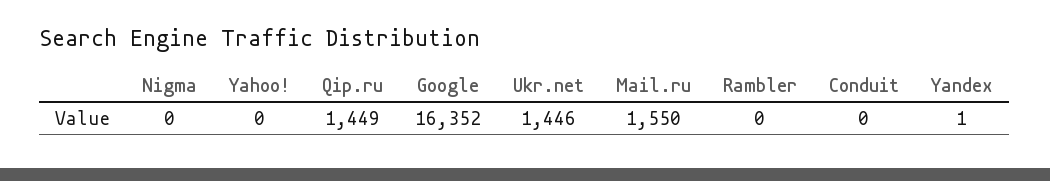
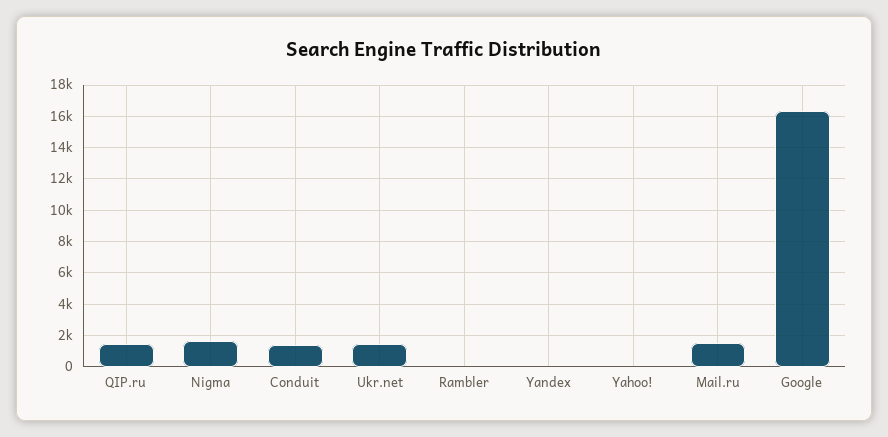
Nigma: 0 -> 1500
Conduit: 0 -> 1500

